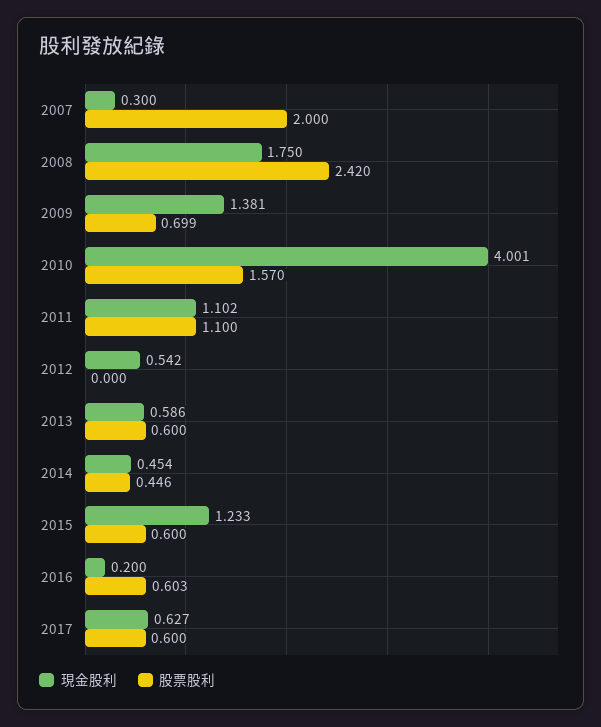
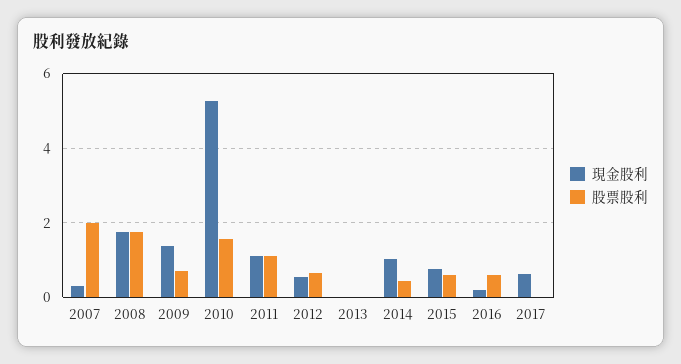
股票股利, 2008: 2.42 -> 1.8
現金股利, 2010: 4.001 -> 5.2
股票股利, 2012: 0 -> 0.6
現金股利, 2013: 0.586 -> 0
股票股利, 2013: 0.6 -> 0
現金股利, 2014: 0.454 -> 1
現金股利, 2015: 1.233 -> 0.8
股票股利, 2017: 0.6 -> 0

